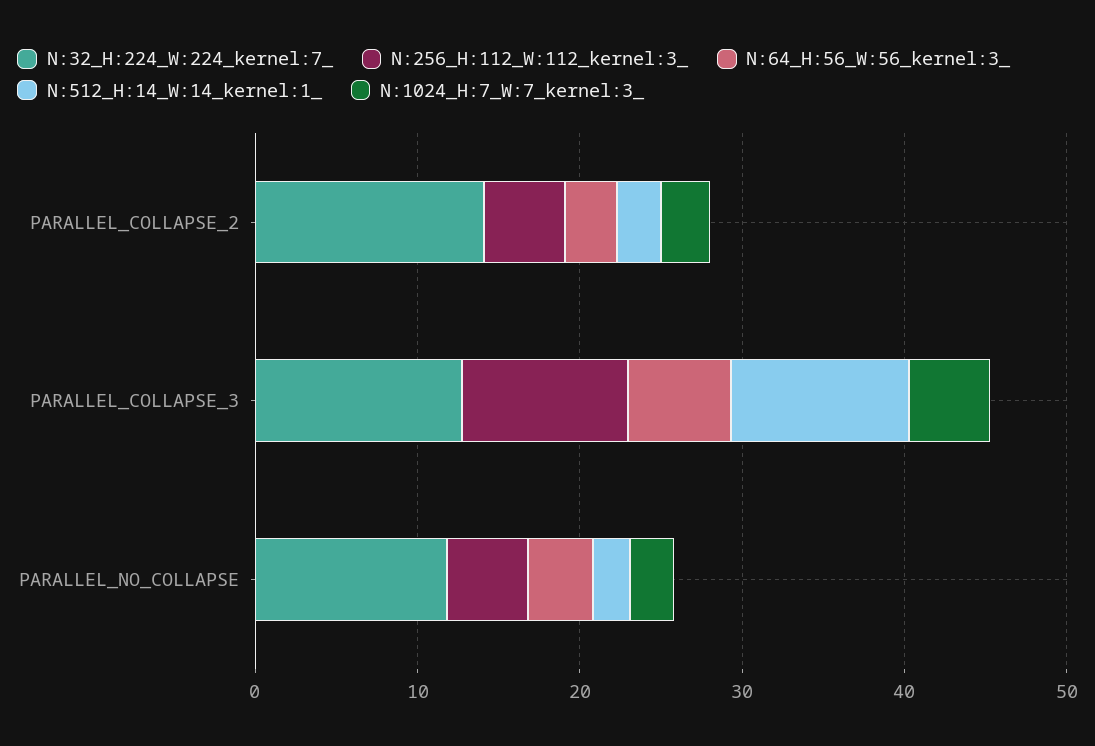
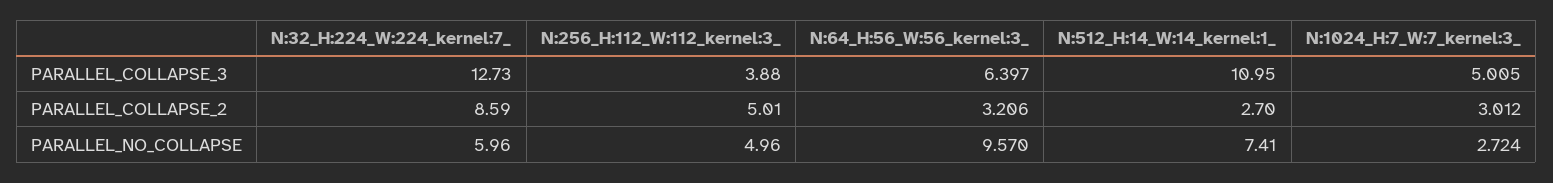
N:32_H:224_W:224_kernel:7_, PARALLEL_COLLAPSE_2: 14 -> 8.59
N:256_H:112_W:112_kernel:3_, PARALLEL_COLLAPSE_3: 10 -> 3.88
N:32_H:224_W:224_kernel:7_, PARALLEL_NO_COLLAPSE: 12 -> 5.96
N:64_H:56_W:56_kernel:3_, PARALLEL_NO_COLLAPSE: 4 -> 9.57
N:512_H:14_W:14_kernel:1_, PARALLEL_NO_COLLAPSE: 2 -> 7.41

